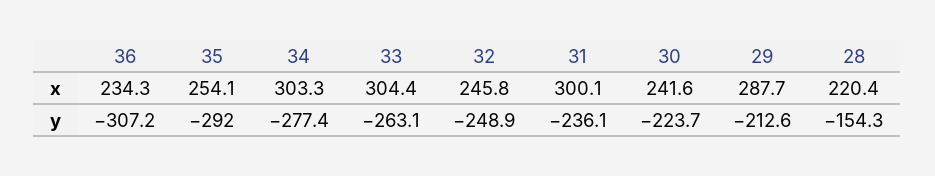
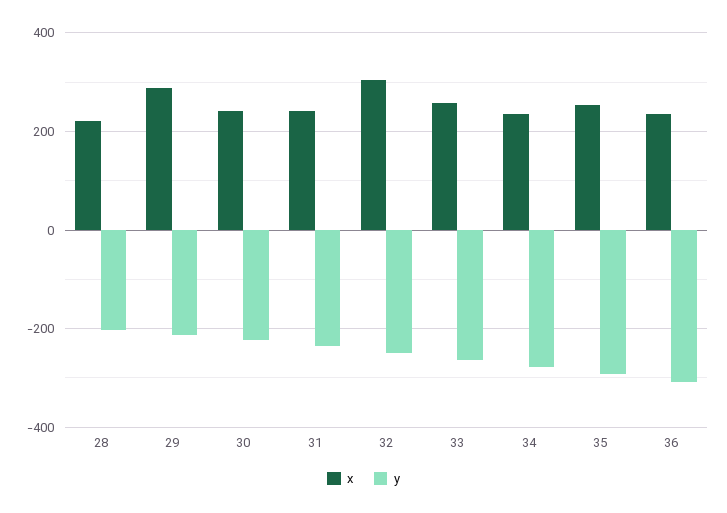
x, 34: 303.3 -> 240
x, 33: 304.4 -> 260
x, 32: 245.8 -> 300
x, 31: 300.1 -> 240
y, 28: -154.3 -> -200

